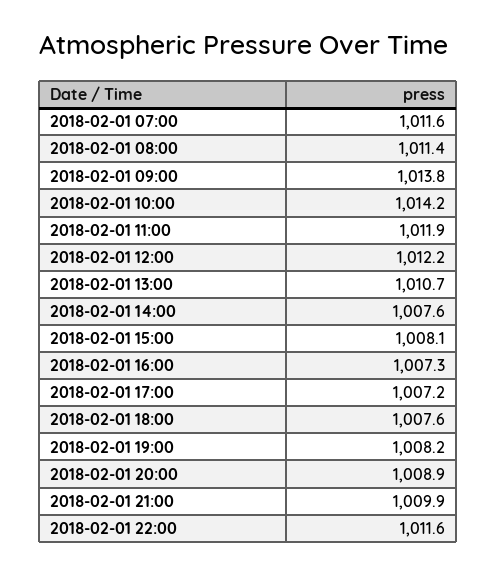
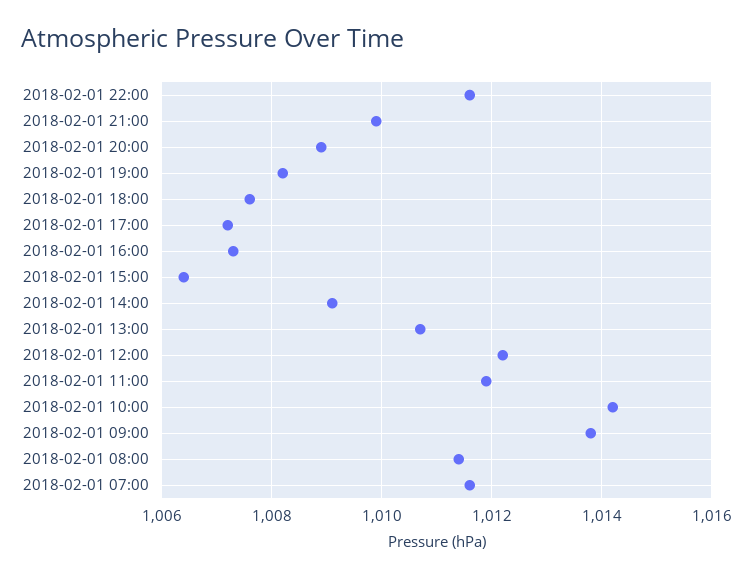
2018-02-01 14:00: 1007.6 -> 1009
2018-02-01 15:00: 1008.1 -> 1006.5

